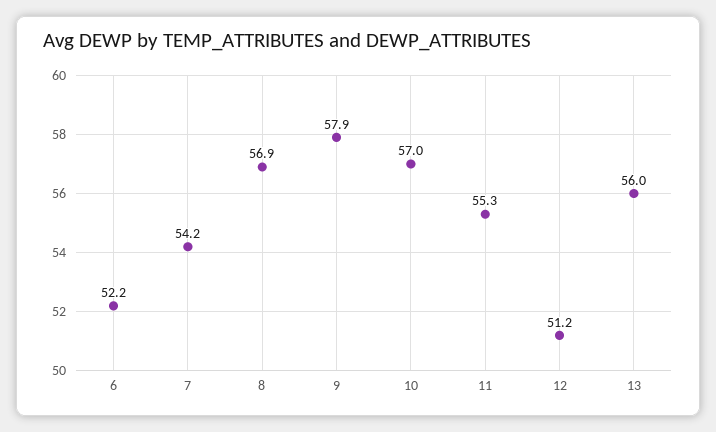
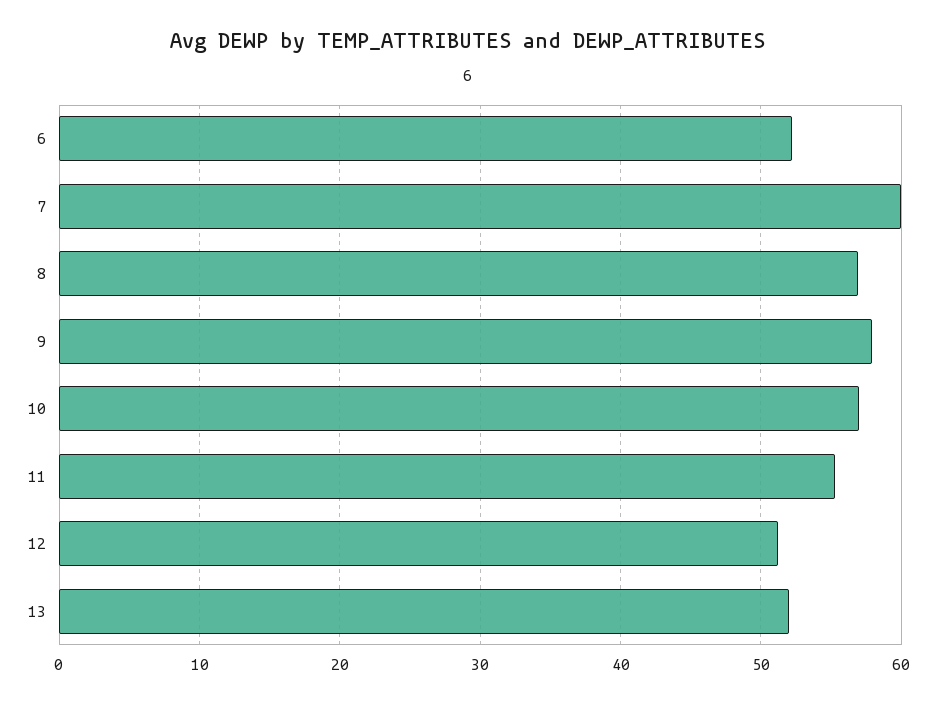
7: 54.2 -> 60
13: 56 -> 52

